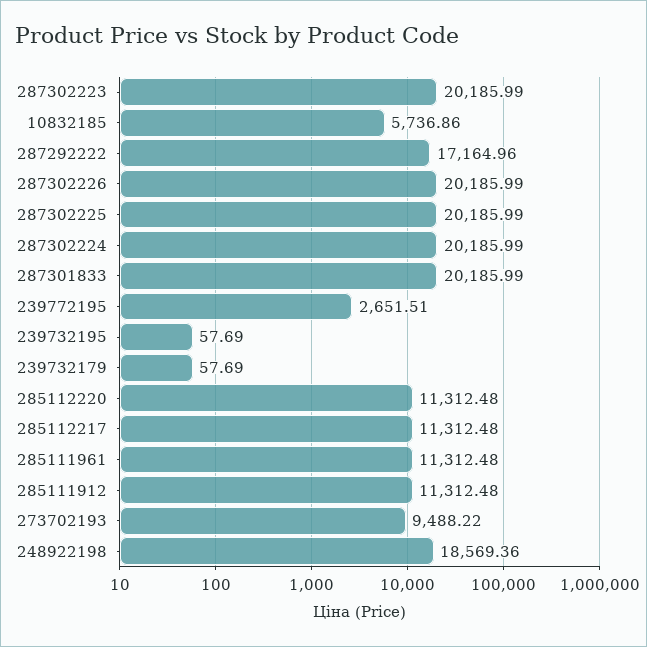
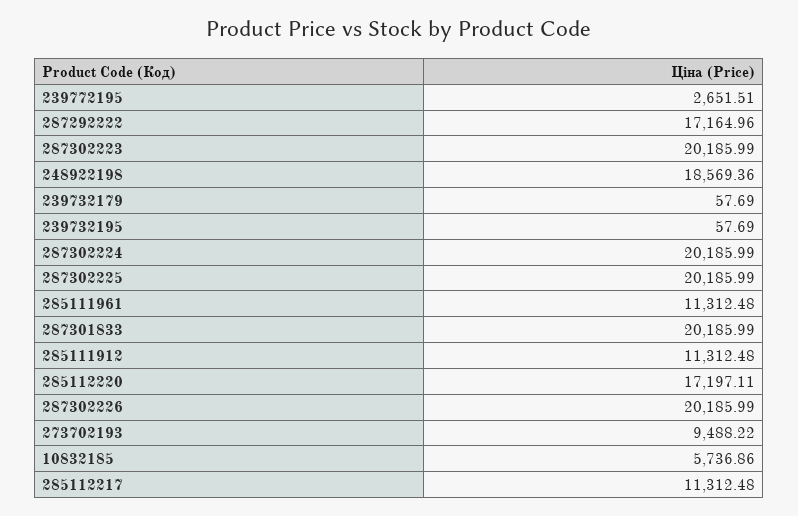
285112220: 11312.48 -> 17197.11

